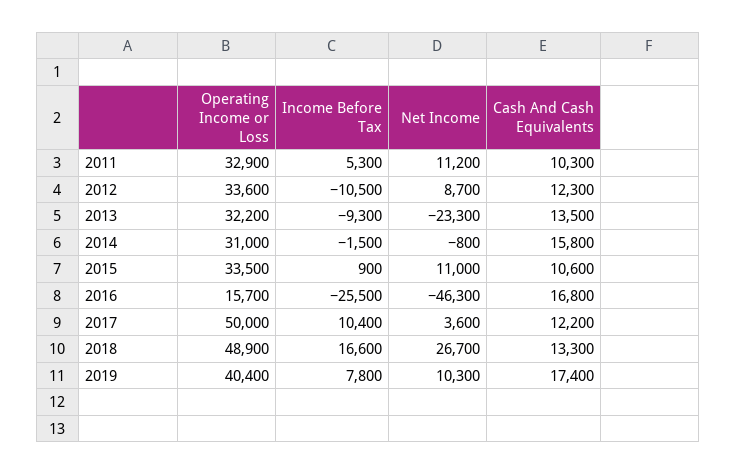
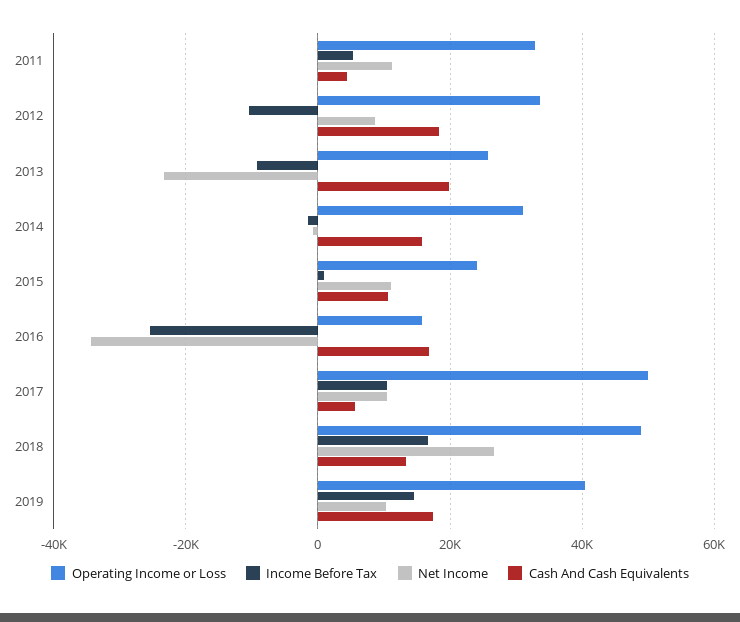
Cash And Cash Equivalents, 2011: 10300 -> 4000
Cash And Cash Equivalents, 2012: 12300 -> 18000
Operating Income or Loss, 2013: 32200 -> 26000
Cash And Cash Equivalents, 2013: 13500 -> 20000
Operating Income or Loss, 2015: 33500 -> 24000
Net Income, 2016: -46300 -> -34000
Net Income, 2017: 3600 -> 10000
Cash And Cash Equivalents, 2017: 12200 -> 6000
Income Before Tax, 2019: 7800 -> 14000

